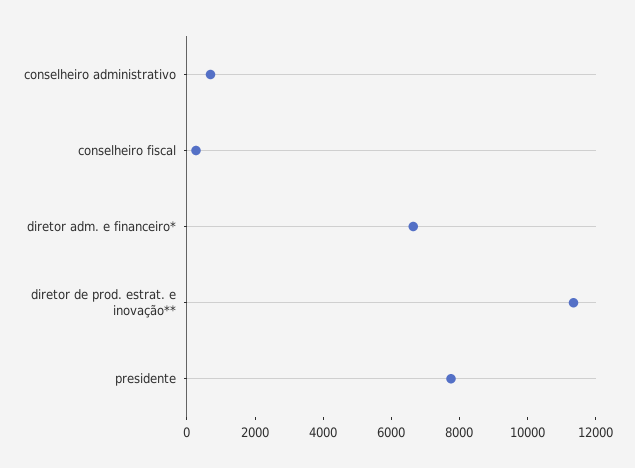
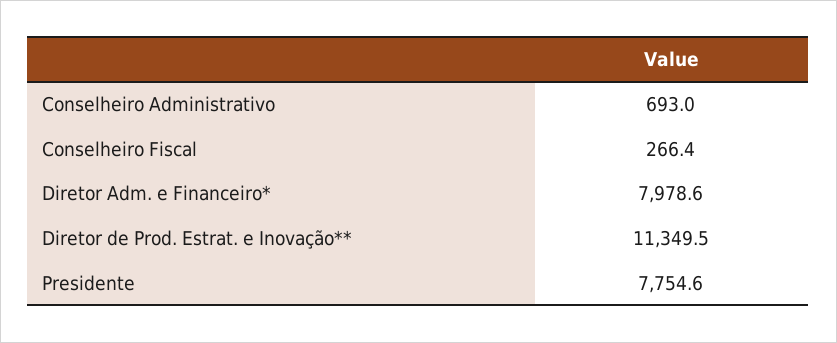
diretor adm. e financeiro*: 6500 -> 7978.6

